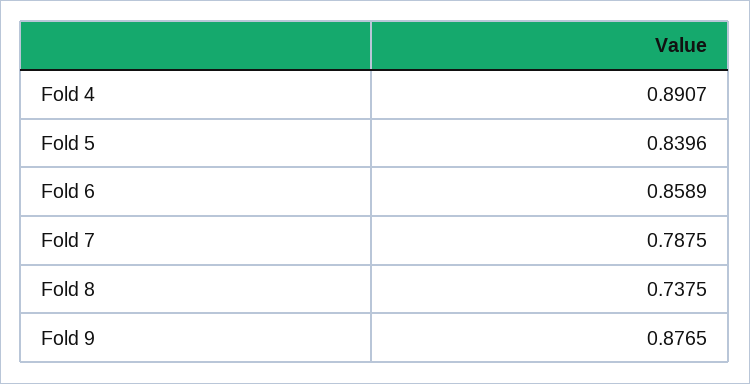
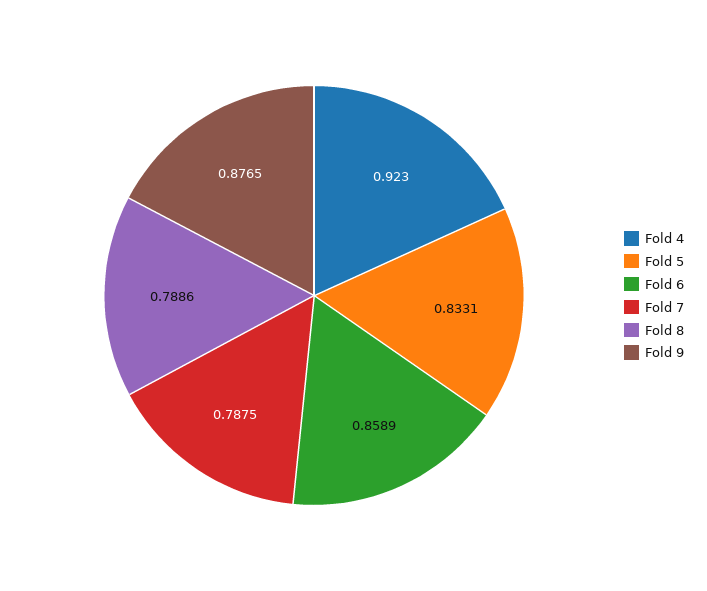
Fold 4: 0.8907 -> 0.923
Fold 5: 0.8396 -> 0.8331
Fold 8: 0.7375 -> 0.7886

